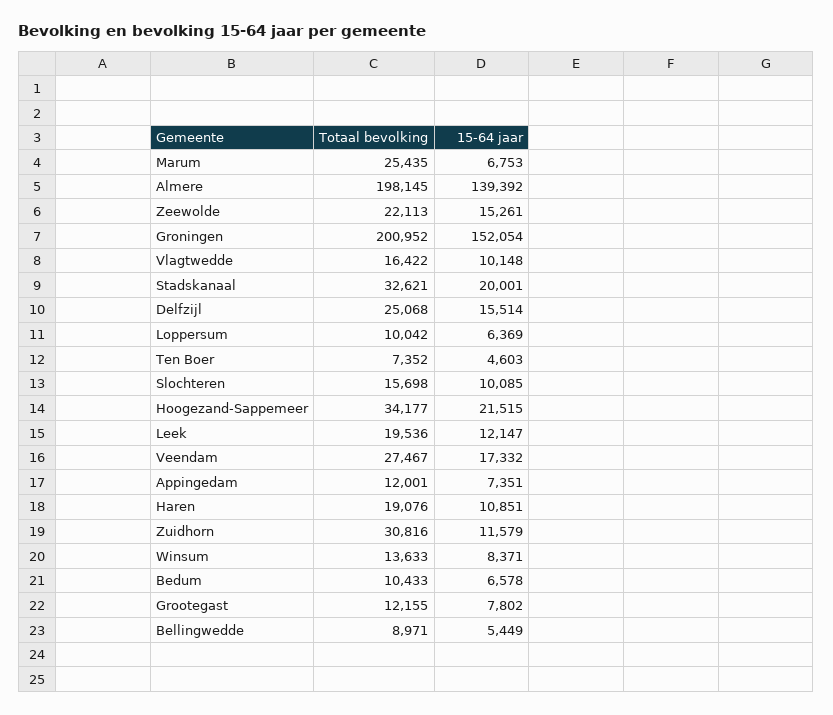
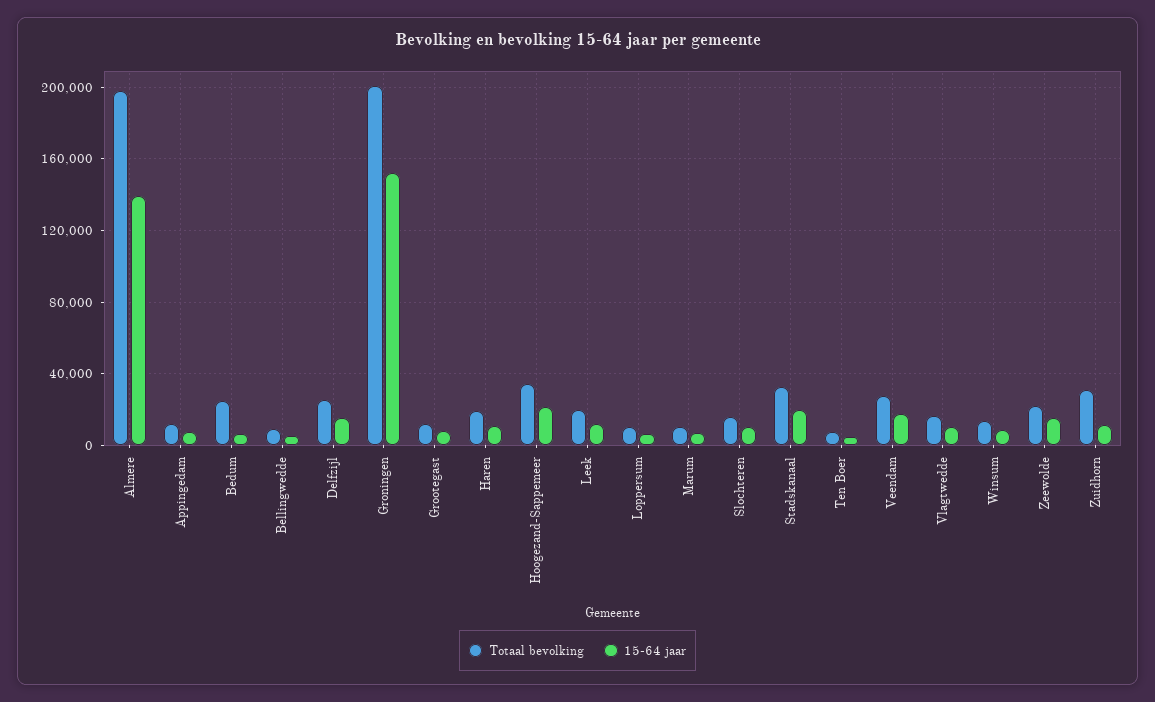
Totaal bevolking, Marum: 25435 -> 10000
Totaal bevolking, Bedum: 10433 -> 25000

